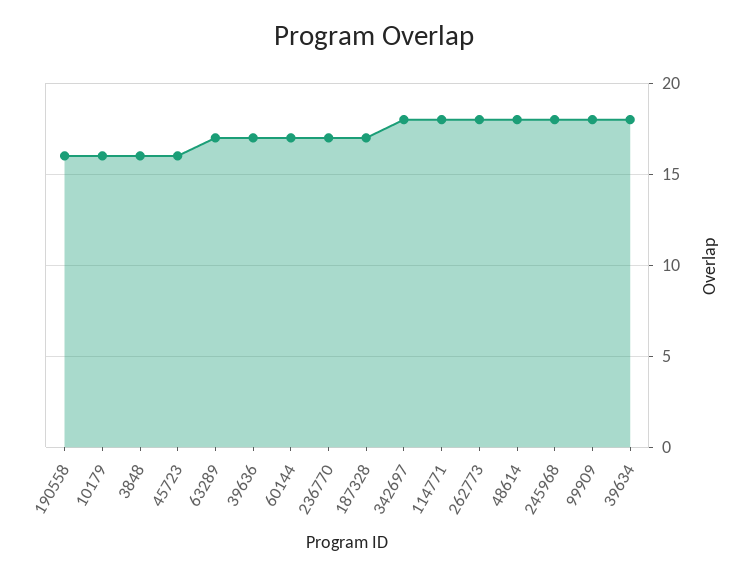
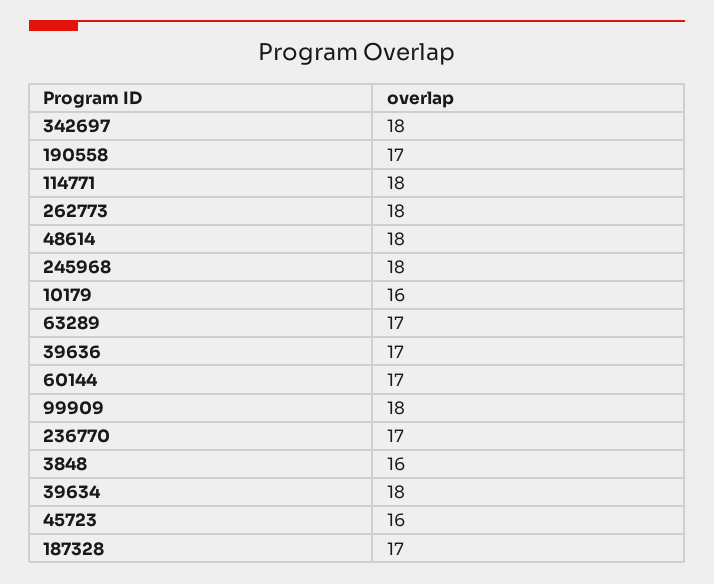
190558: 16 -> 17

